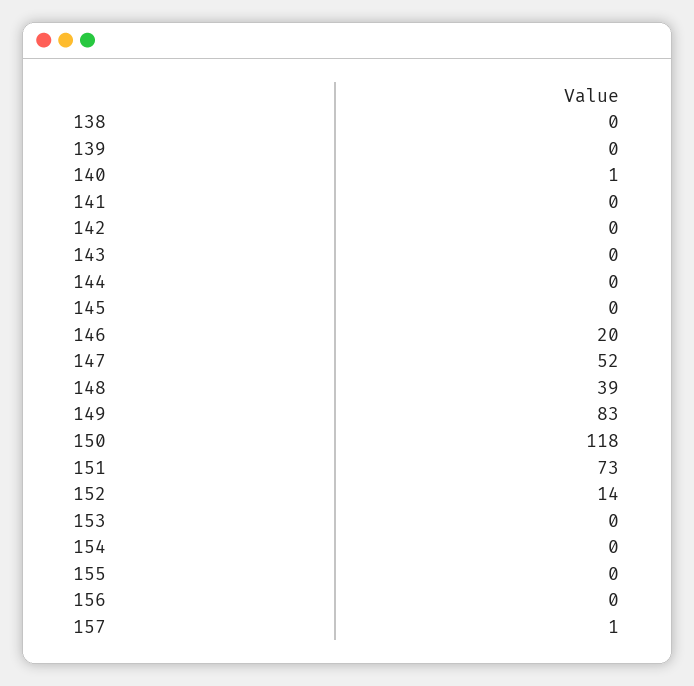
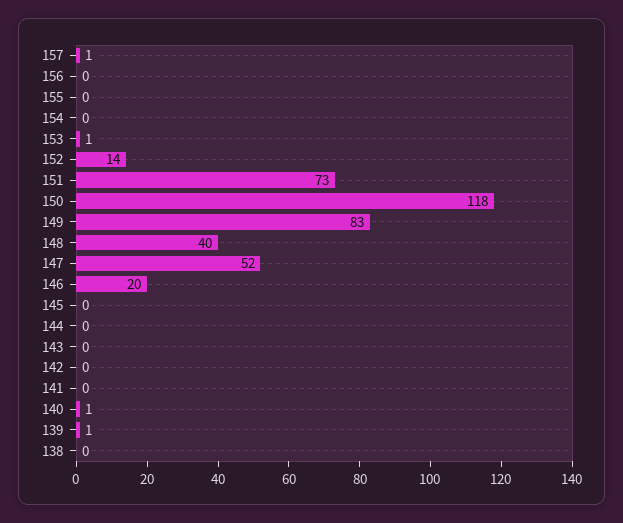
139: 0 -> 1
148: 39 -> 40
153: 0 -> 1

